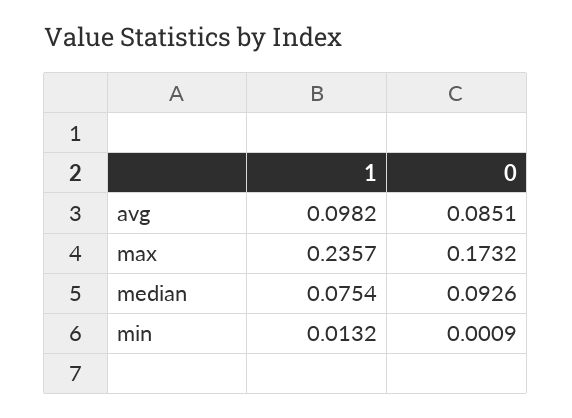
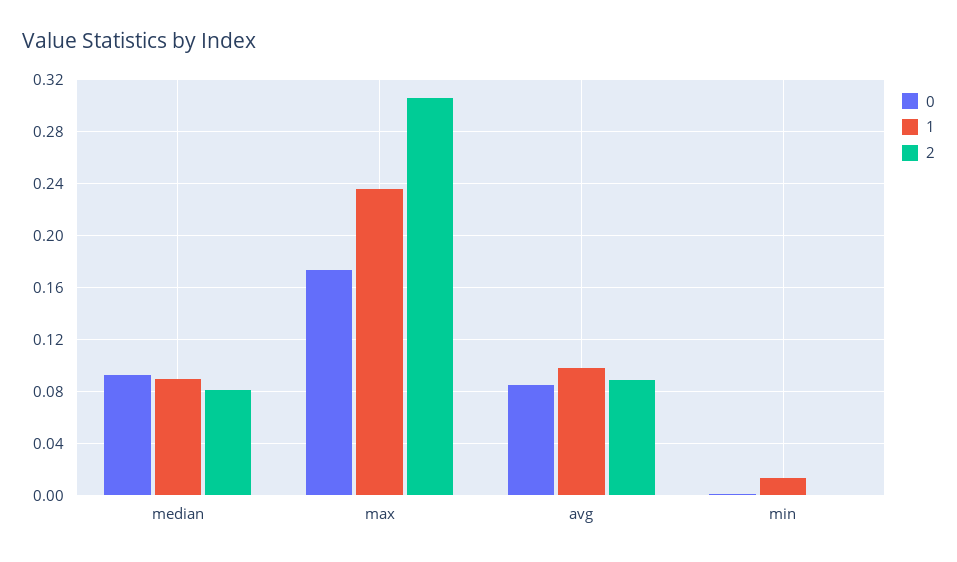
1, median: 0.0754 -> 0.09
2, median: none -> 0.08
2, max: none -> 0.305
2, avg: none -> 0.09
2, min: none -> 0

